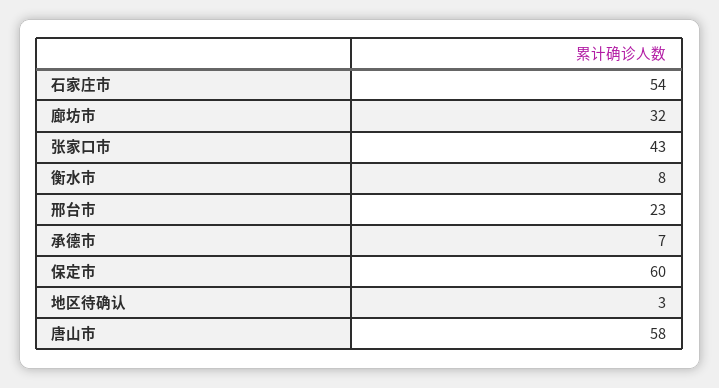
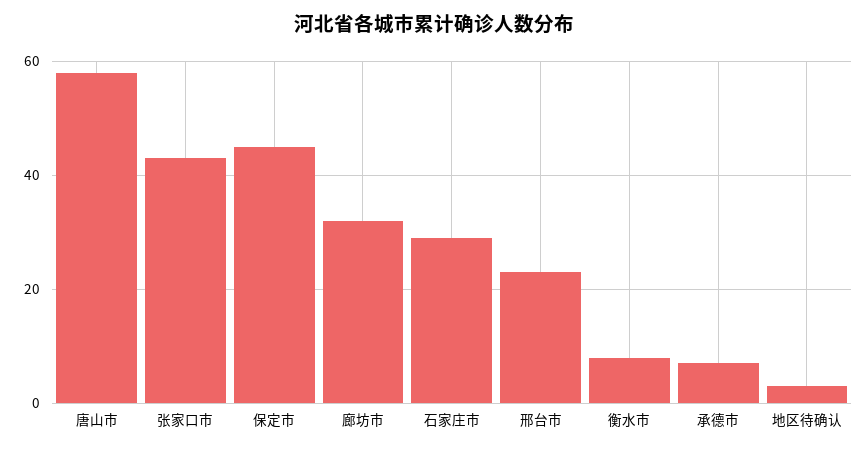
石家庄市: 54 -> 30
保定市: 60 -> 45

